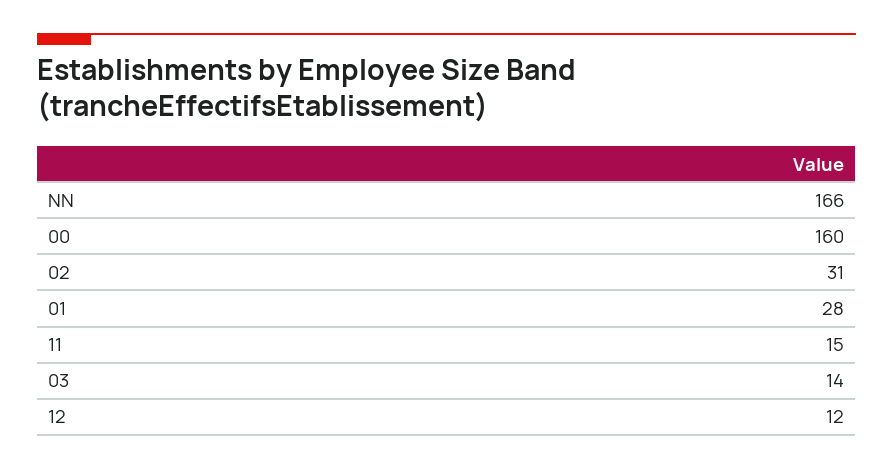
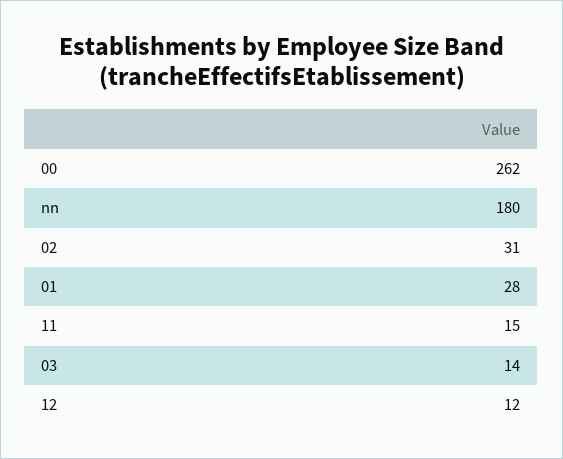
NN: 166 -> 180
00: 160 -> 262

